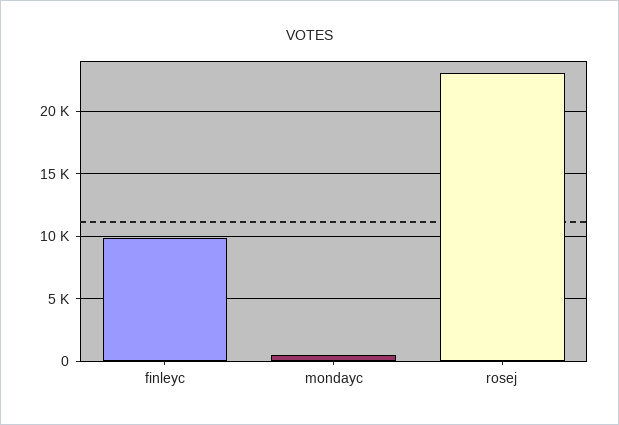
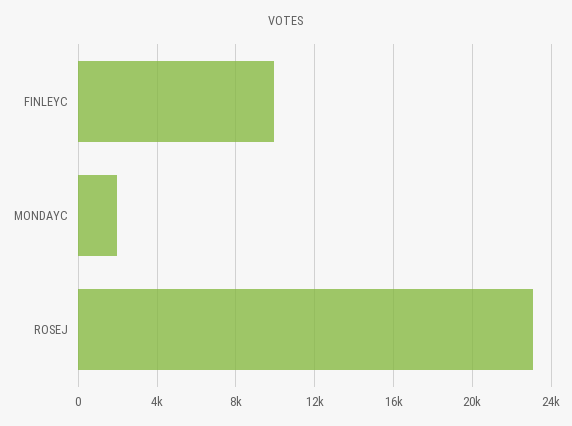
mondayc: 500 -> 2000

